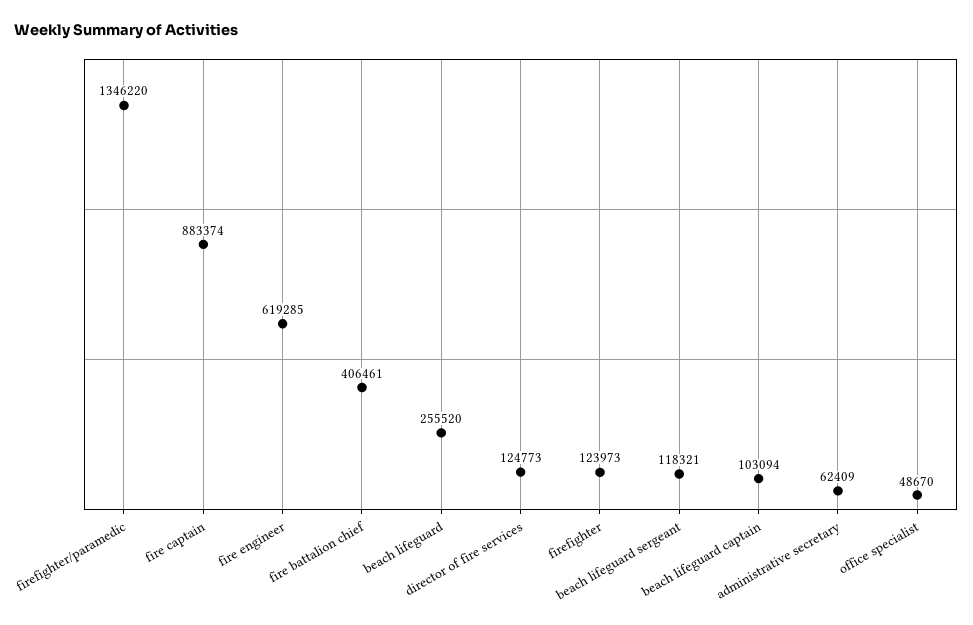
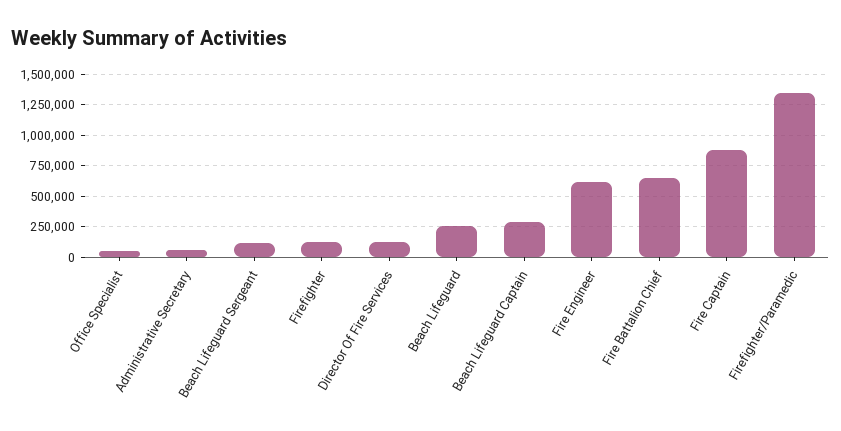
fire battalion chief: 406461 -> 650000
beach lifeguard captain: 103094 -> 300000

